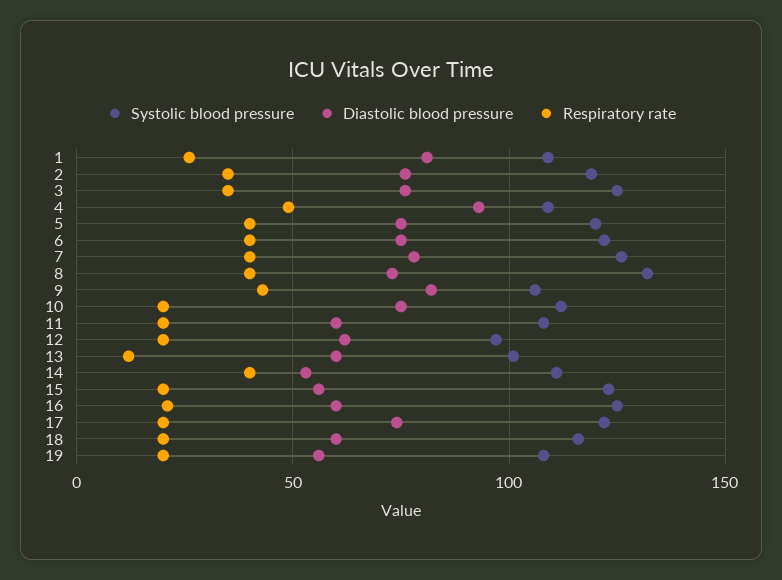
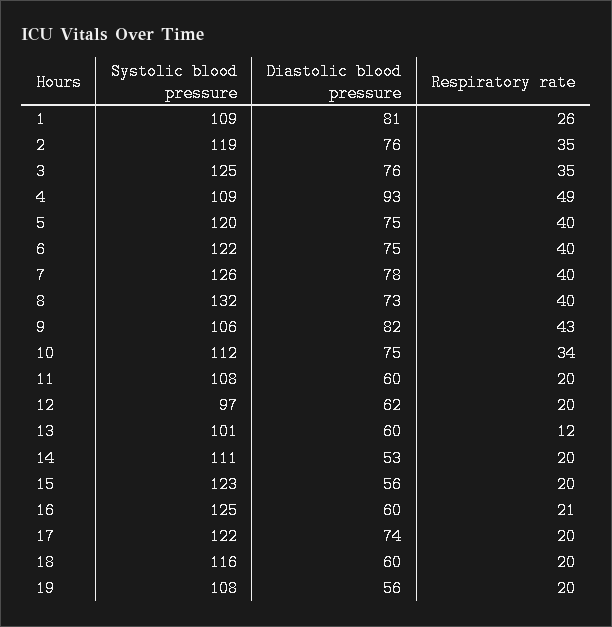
Respiratory rate, 10: 20 -> 34
Respiratory rate, 14: 40 -> 20

